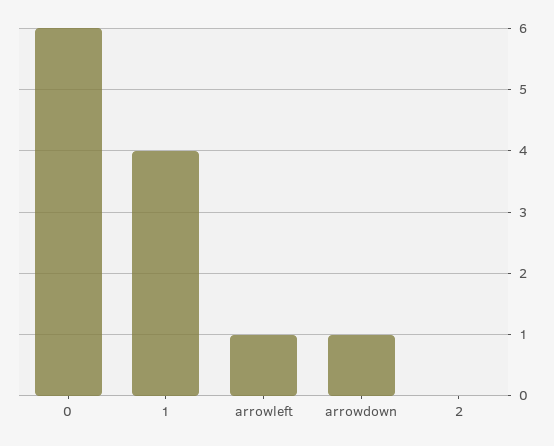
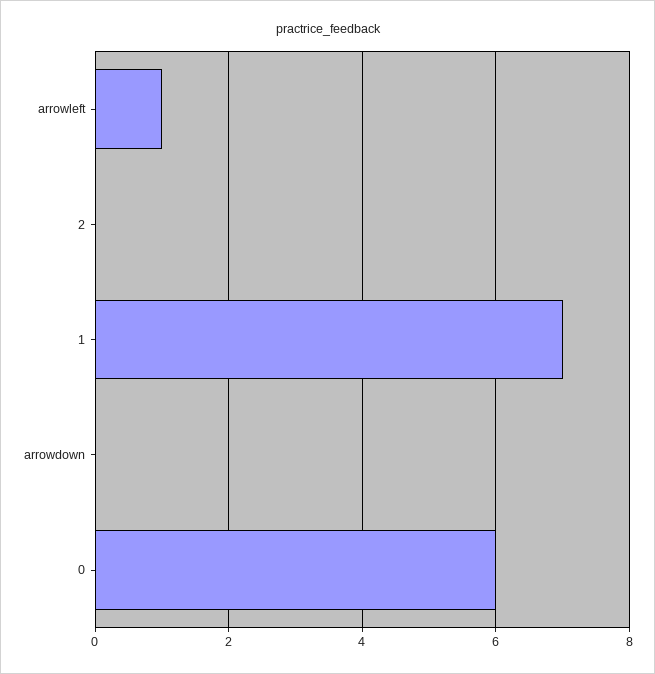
1: 4 -> 7
arrowdown: 1 -> 0

